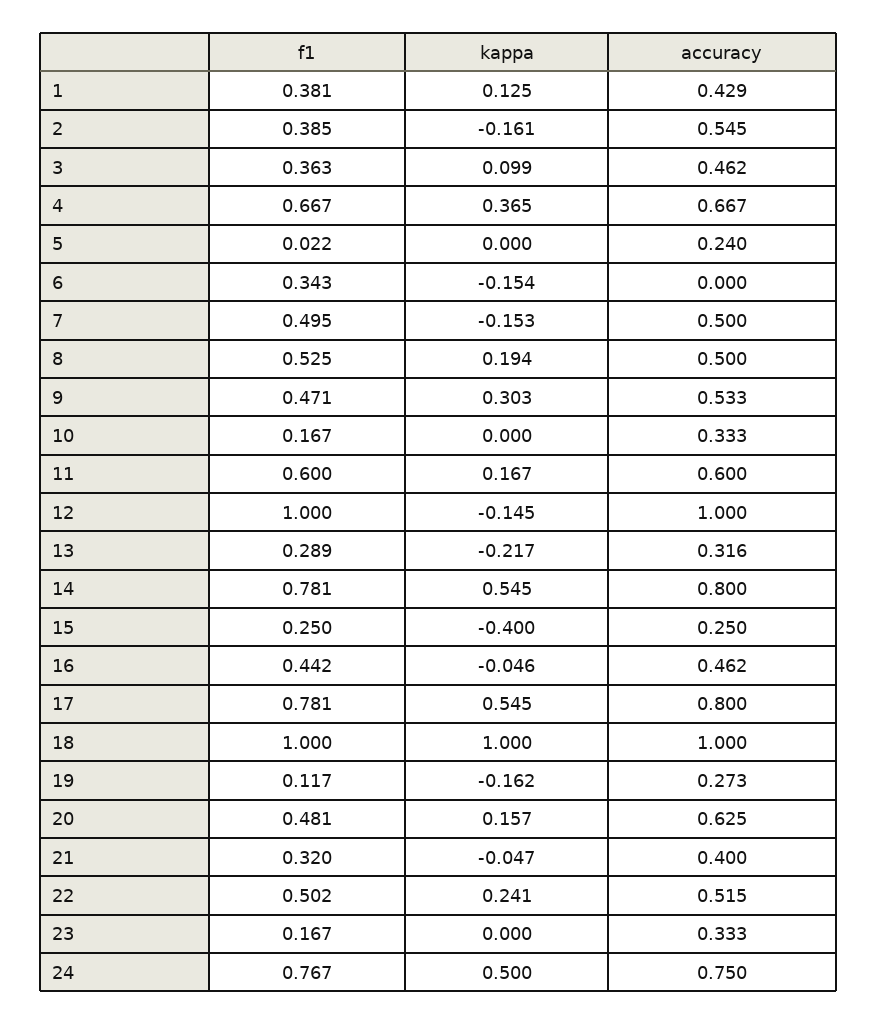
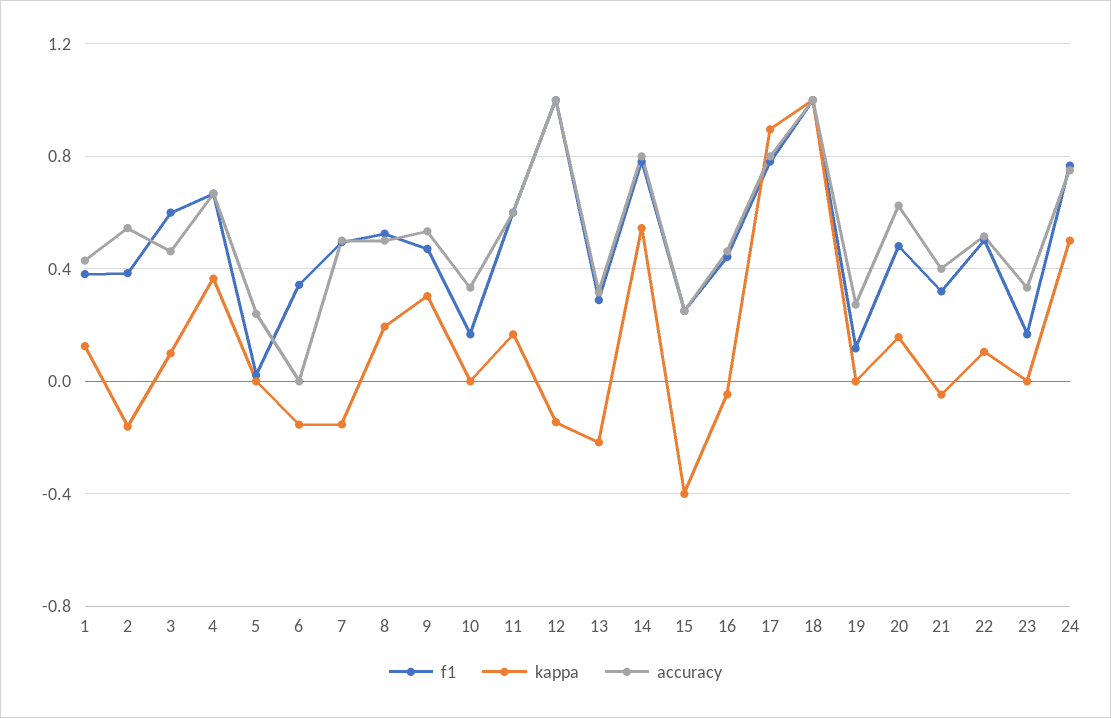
f1, 3: 0.363 -> 0.6
kappa, 17: 0.545 -> 0.9
kappa, 19: -0.162 -> 0
kappa, 22: 0.241 -> 0.1

